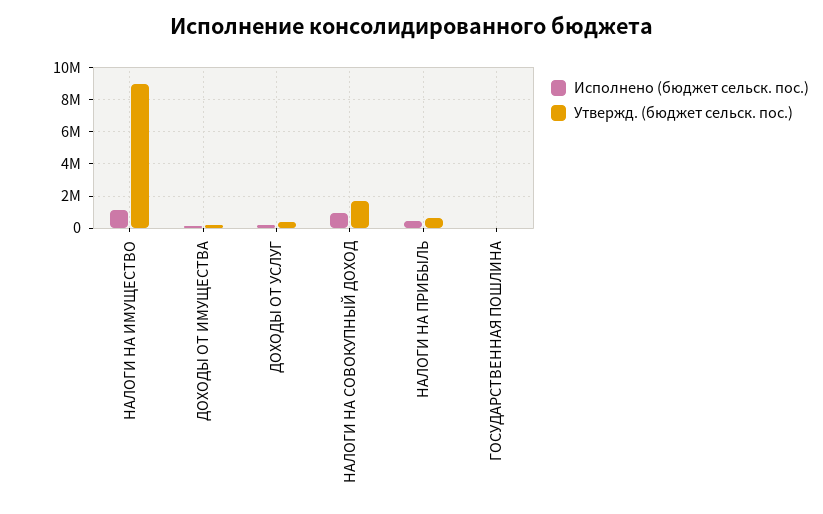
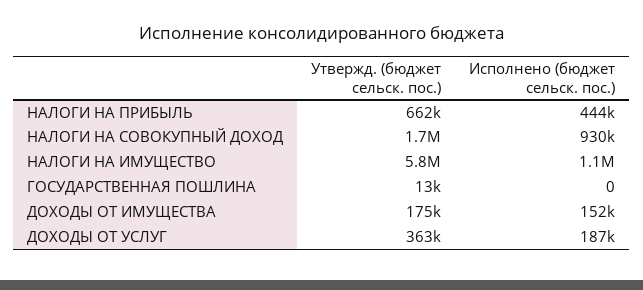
Утвержд. (бюджет сельск. пос.), НАЛОГИ НА ИМУЩЕСТВО: 9000000 -> 5800000

